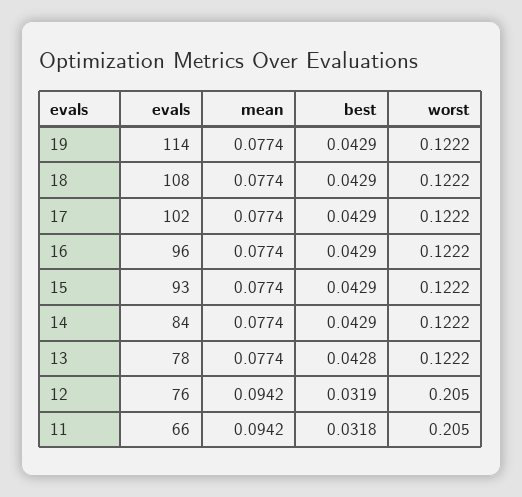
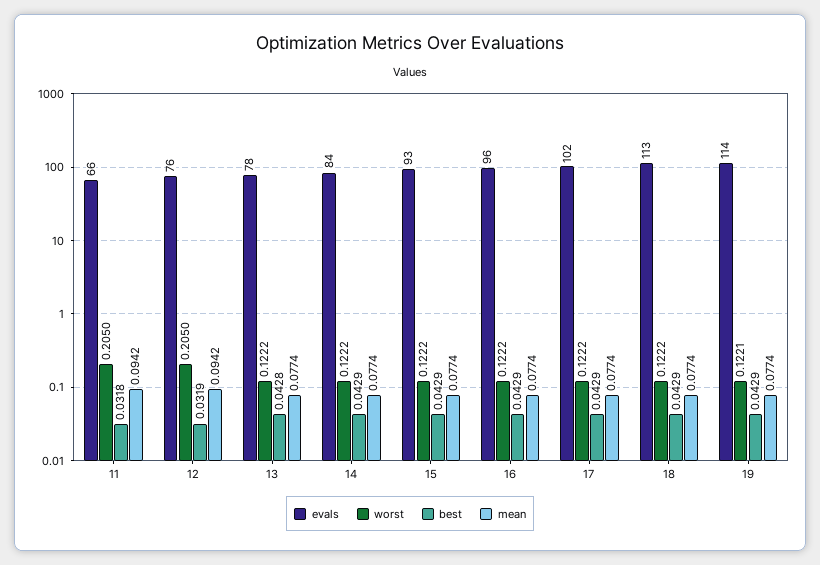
worst, 19: 0.1222 -> 0.1221
evals, 18: 108 -> 113

